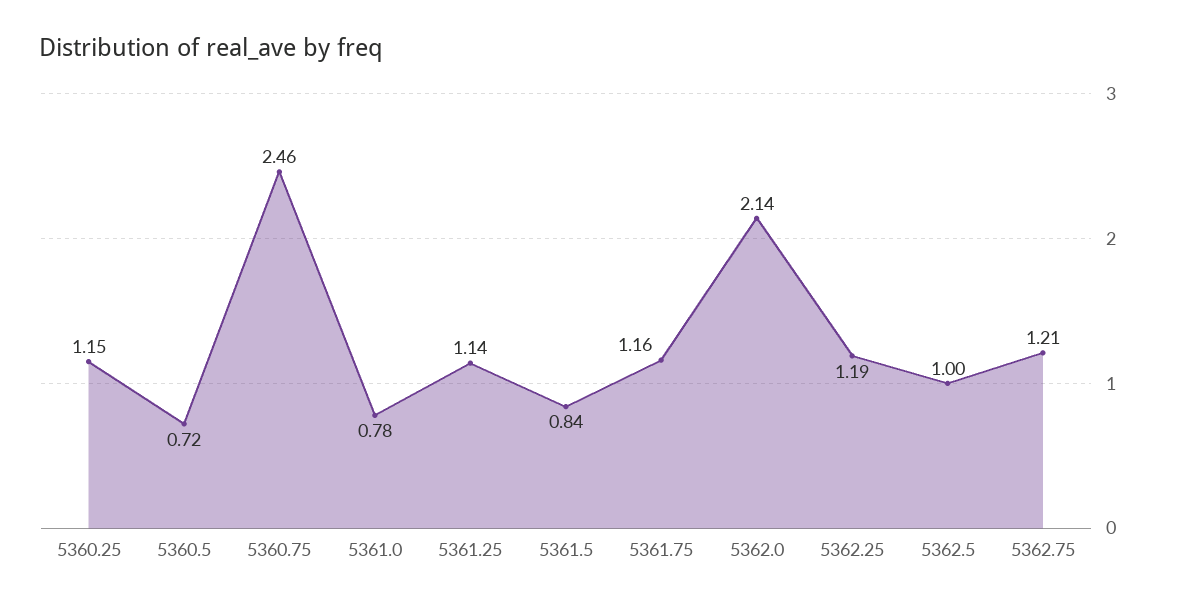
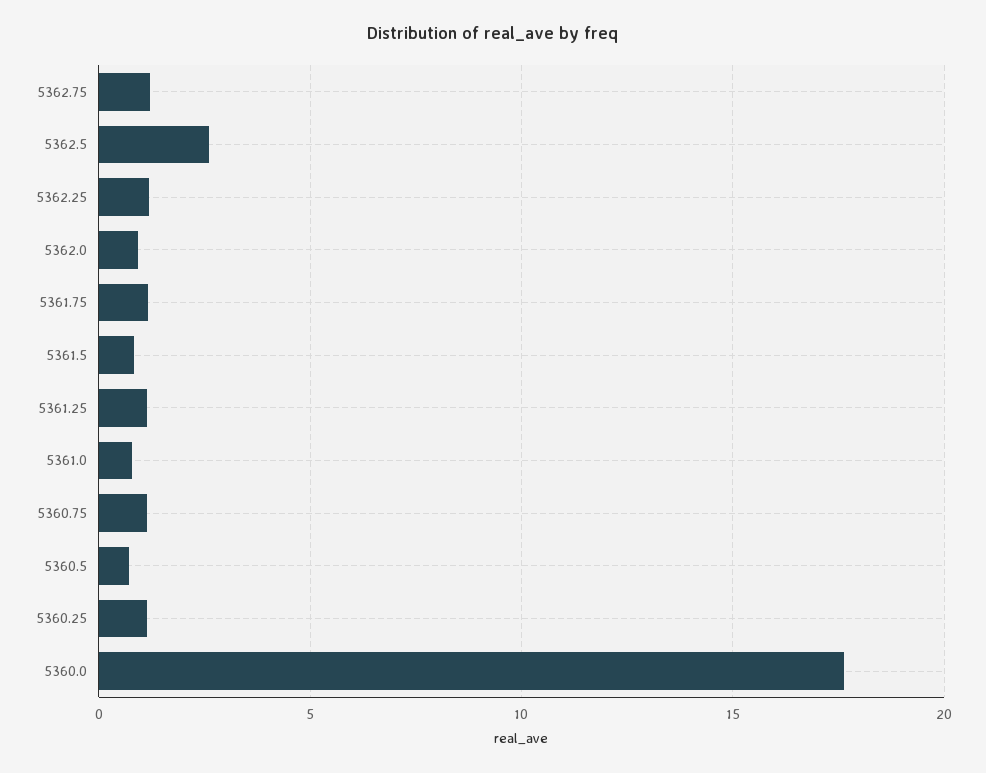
5360.75: 2.46 -> 1
5362.0: 2.14 -> 1
5362.5: 1 -> 2.5
5360.0: none -> 17.5

